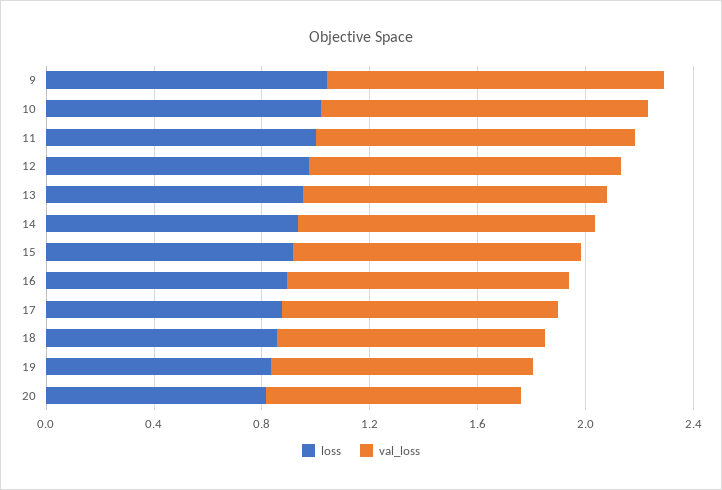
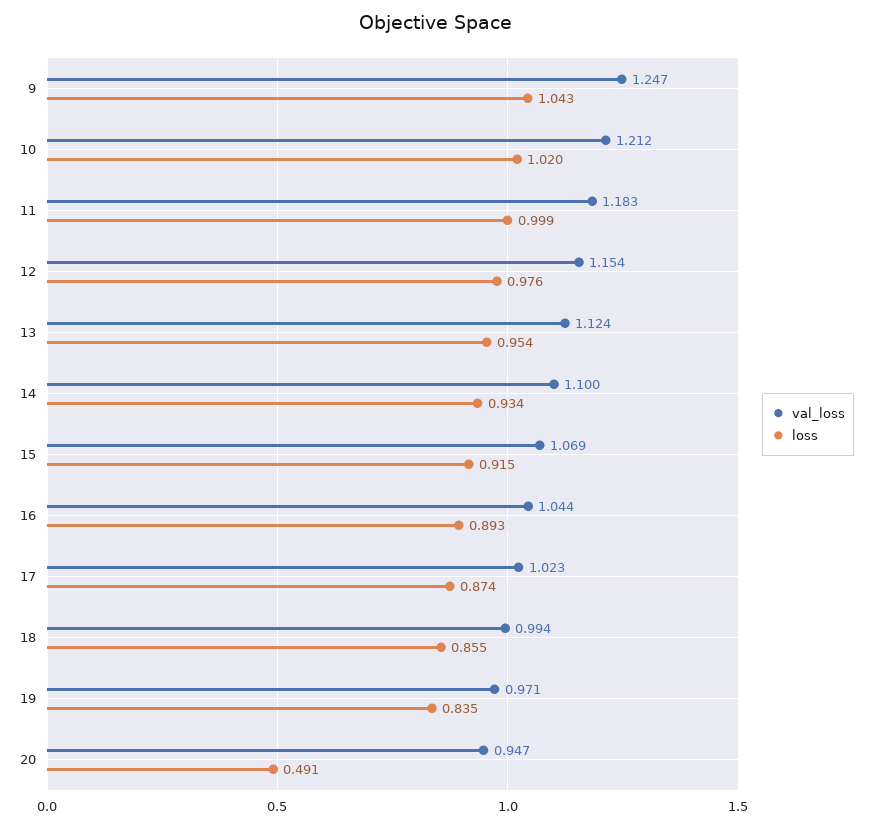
loss, 20: 0.8 -> 0.491

